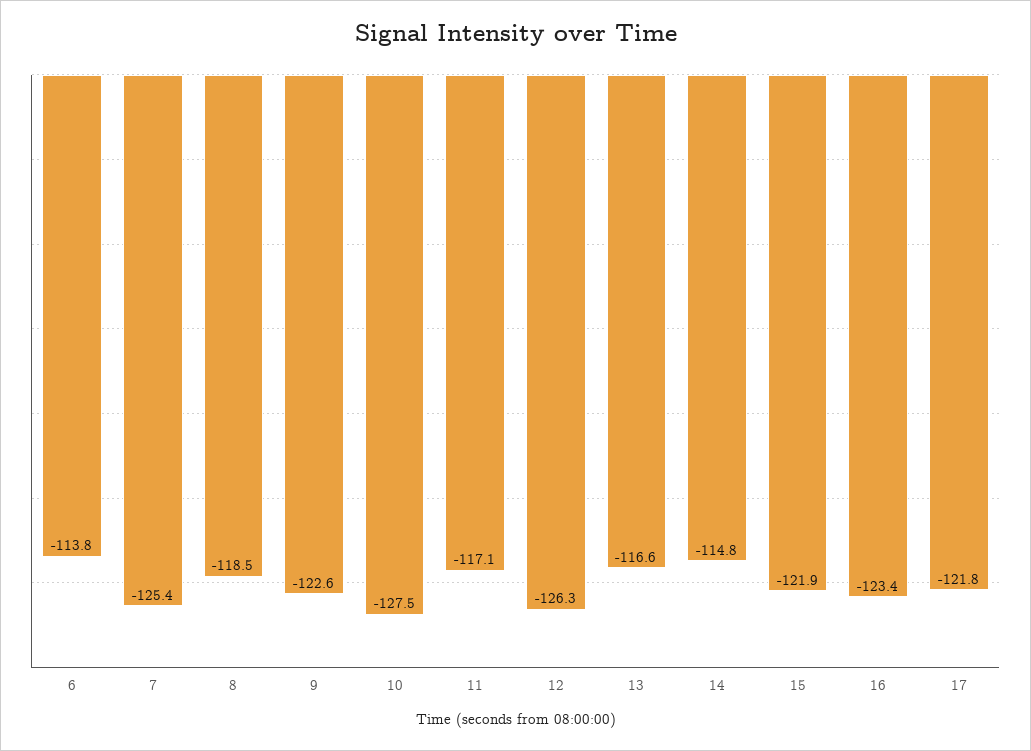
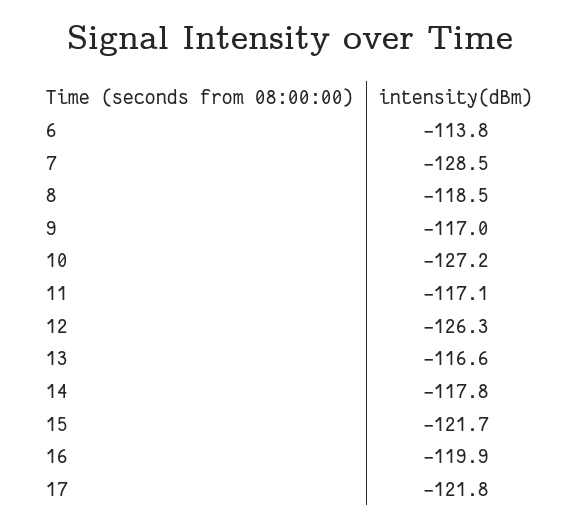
7: -125.4 -> -128.5
9: -122.6 -> -117
10: -127.5 -> -127.2
14: -114.8 -> -117.8
15: -121.9 -> -121.7
16: -123.4 -> -119.9

